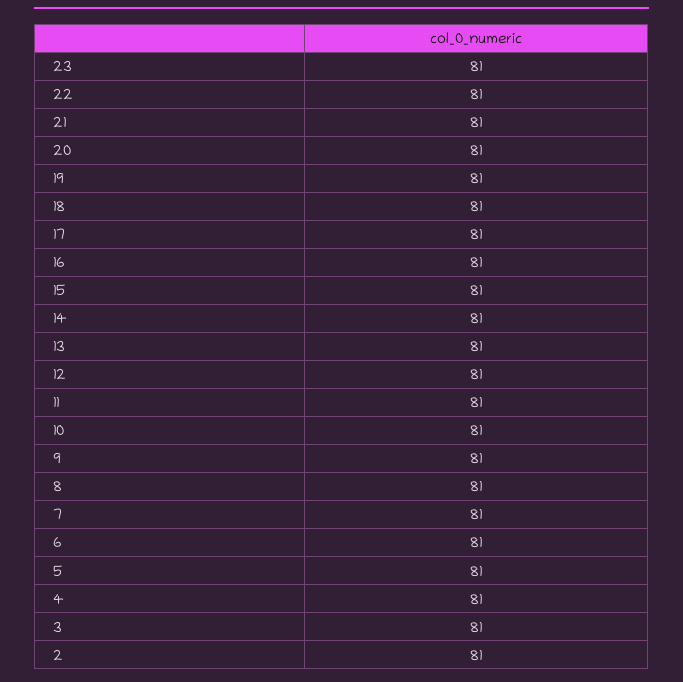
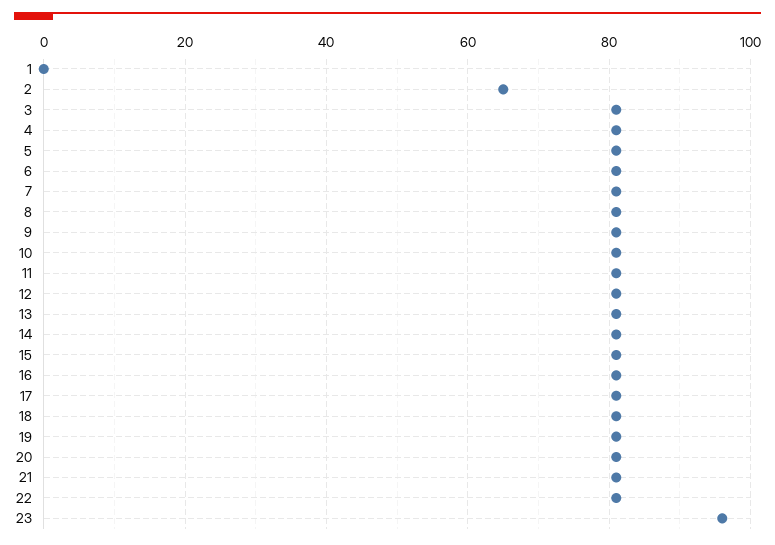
23: 81 -> 95
2: 81 -> 65
1: none -> 0

